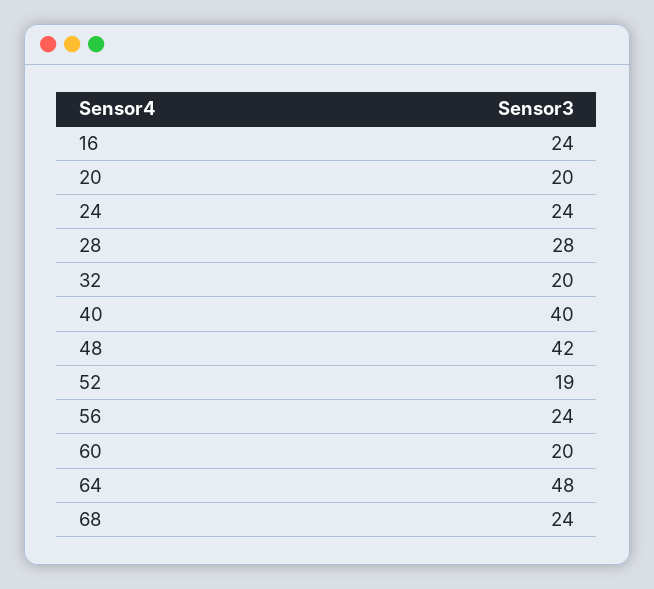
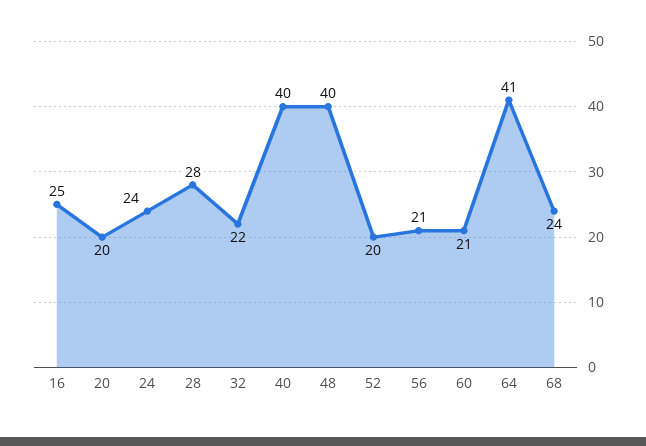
16: 24 -> 25
32: 20 -> 22
48: 42 -> 40
52: 19 -> 20
56: 24 -> 21
60: 20 -> 21
64: 48 -> 41

